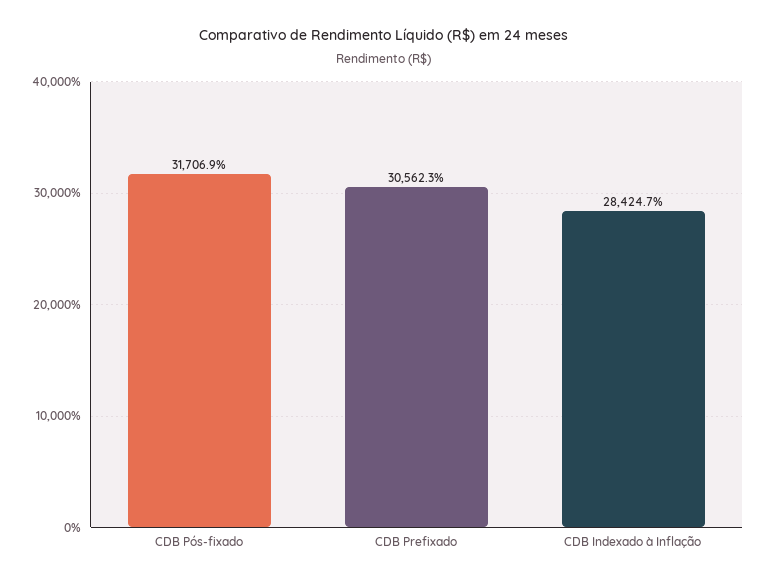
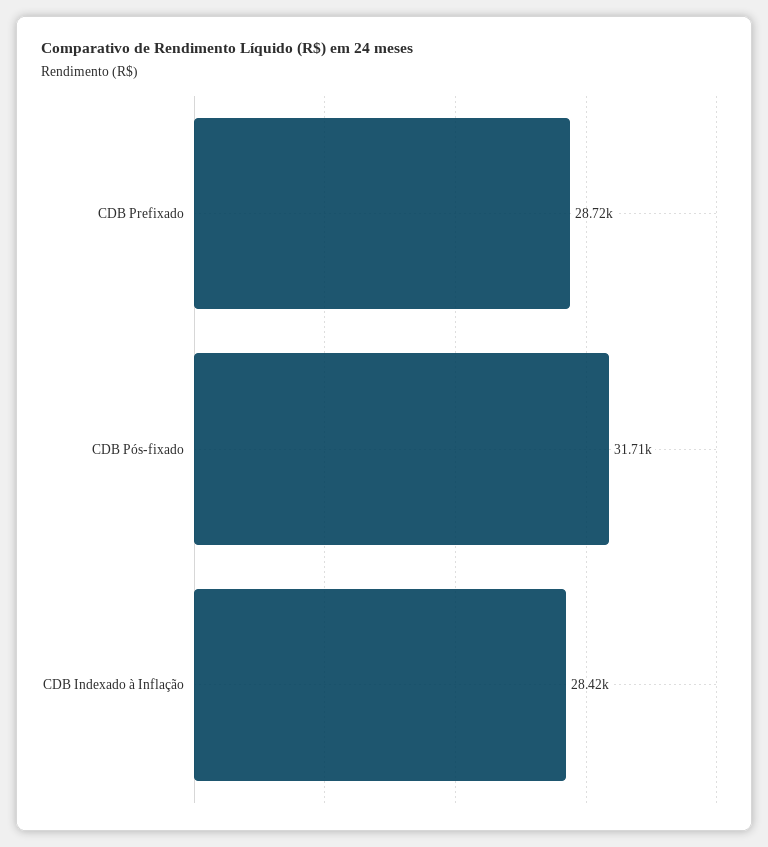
CDB Prefixado: 30562.3 -> 28720

